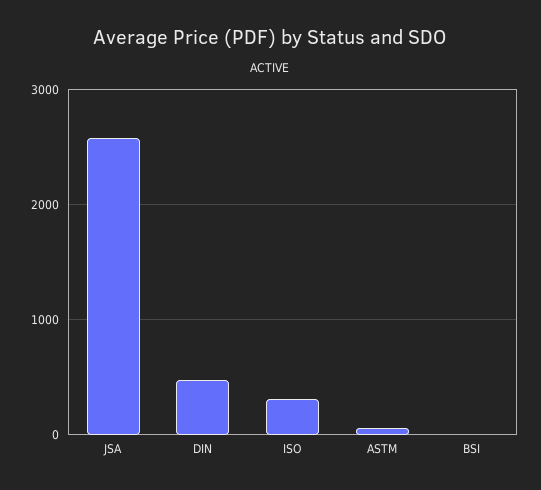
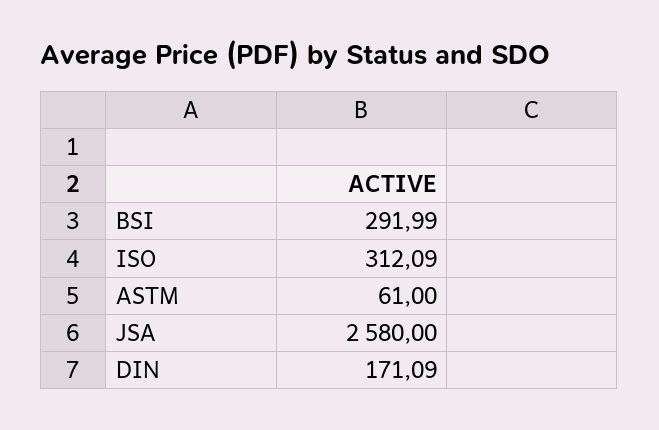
DIN: 500 -> 171.09
BSI: 0 -> 291.99

